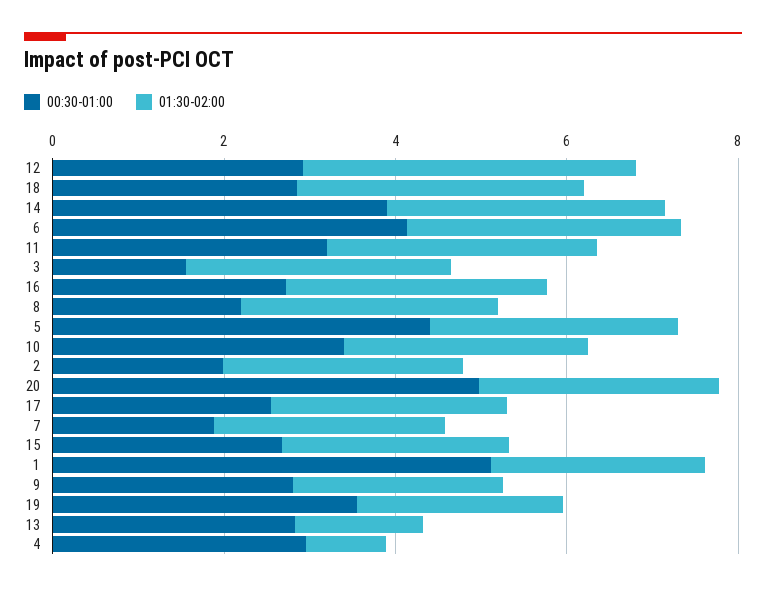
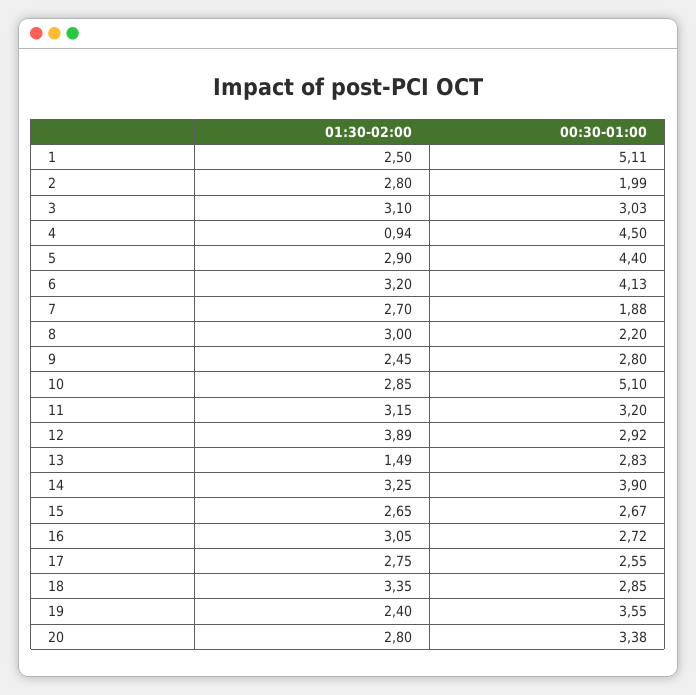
00:30-01:00, 3: 1.5 -> 3.03
00:30-01:00, 10: 3.5 -> 5.1
00:30-01:00, 20: 5 -> 3.38
00:30-01:00, 4: 3 -> 4.5

